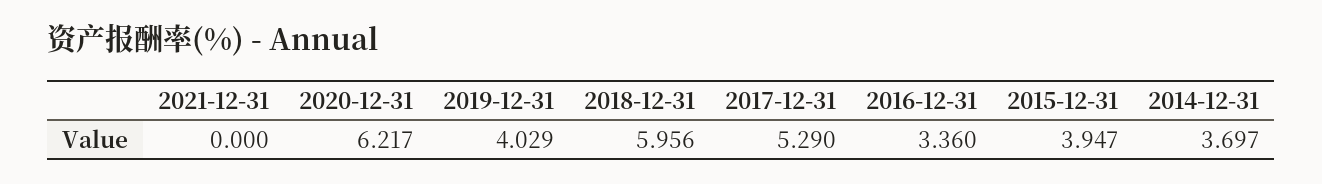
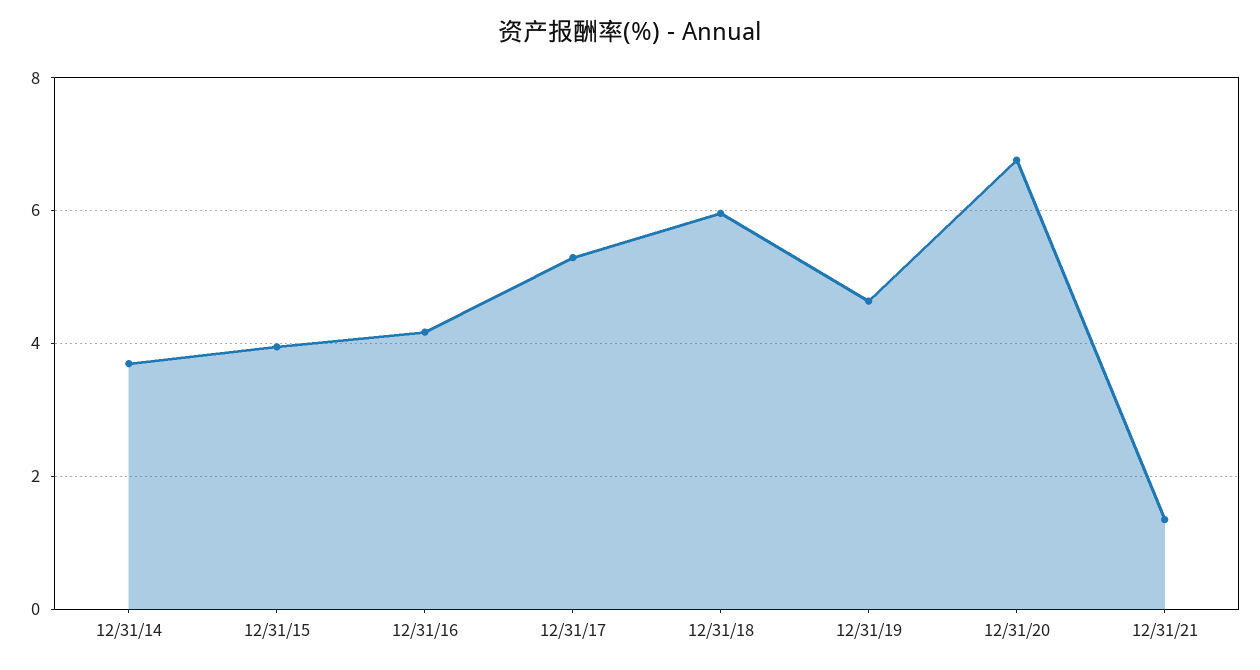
2021-12-31: 0 -> 1.4
2020-12-31: 6.217 -> 6.8
2019-12-31: 4.029 -> 4.6
2016-12-31: 3.36 -> 4.2

